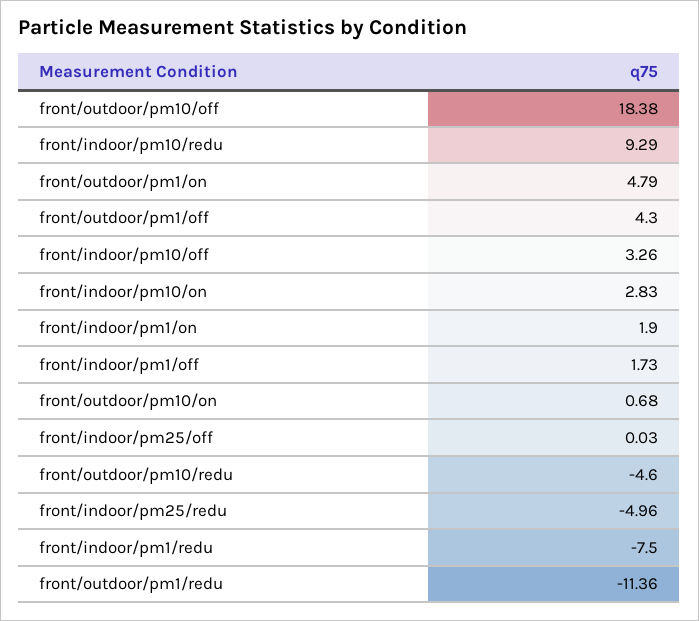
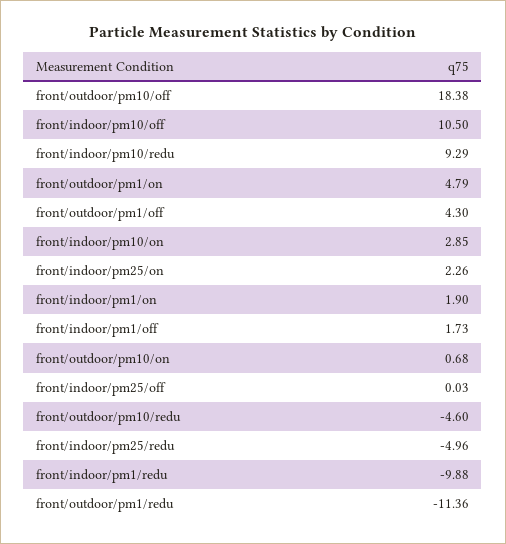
front/indoor/pm10/off: 3.26 -> 10.5
front/indoor/pm10/on: 2.83 -> 2.85
front/indoor/pm1/redu: -7.5 -> -9.88
front/indoor/pm25/on: none -> 2.26

